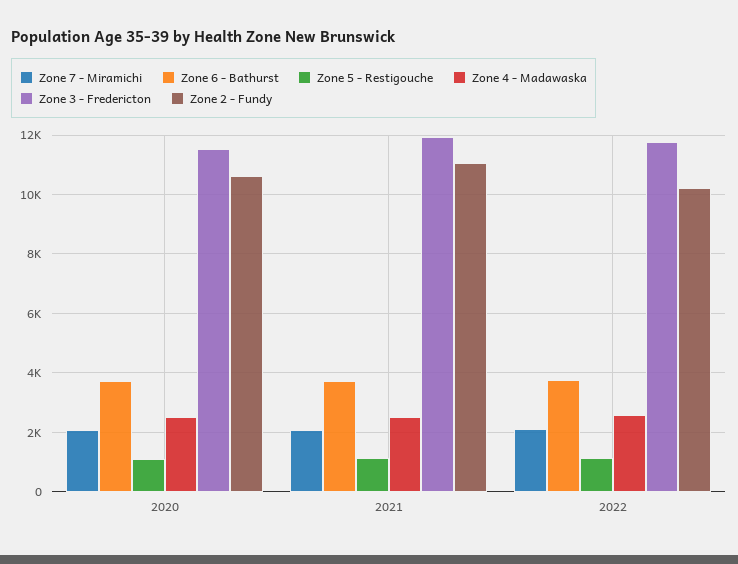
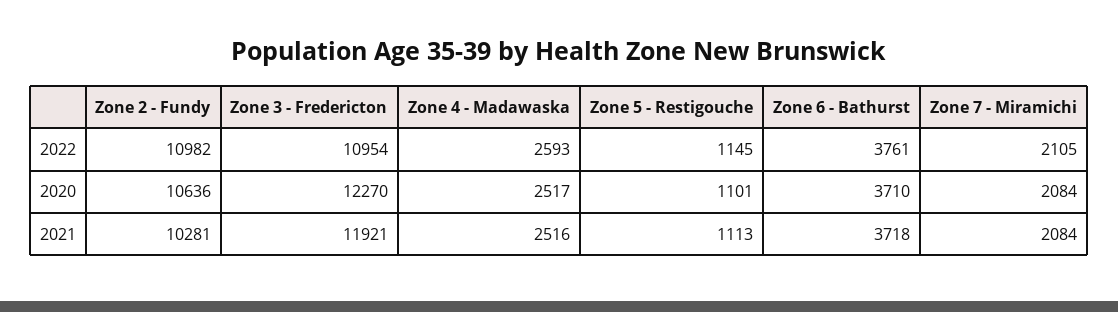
Zone 3 - Fredericton, 2020: 11500 -> 12270
Zone 2 - Fundy, 2021: 11000 -> 10281
Zone 3 - Fredericton, 2022: 11750 -> 10954
Zone 2 - Fundy, 2022: 10250 -> 10982

